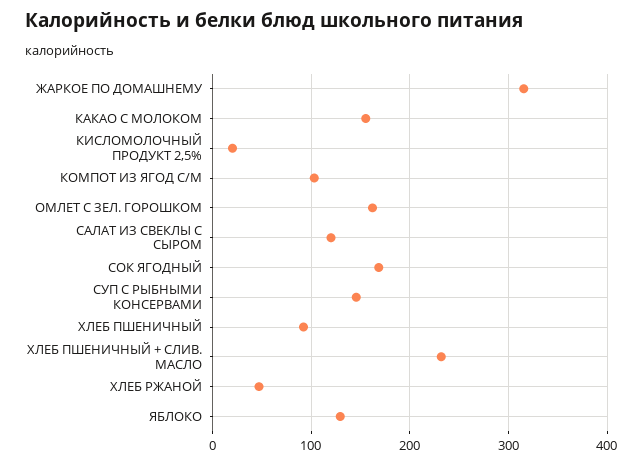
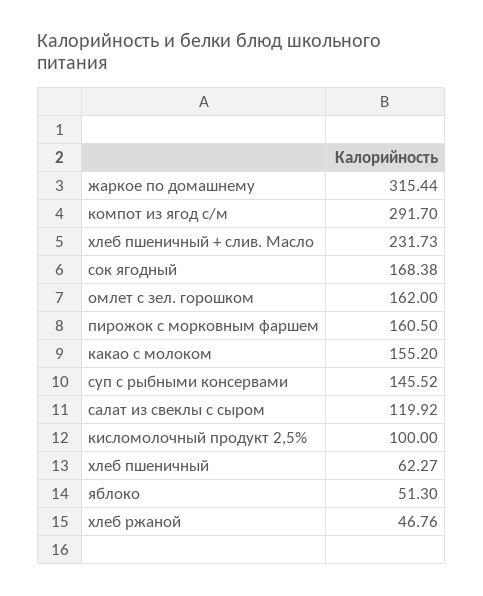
КИСЛОМОЛОЧНЫЙ ПРОДУКТ 2,5%: 20 -> 100
КОМПОТ ИЗ ЯГОД С/М: 100 -> 291.7
ХЛЕБ ПШЕНИЧНЫЙ: 90 -> 62.27
ЯБЛОКО: 130 -> 51.3
пирожок с морковным фаршем: none -> 160.5

